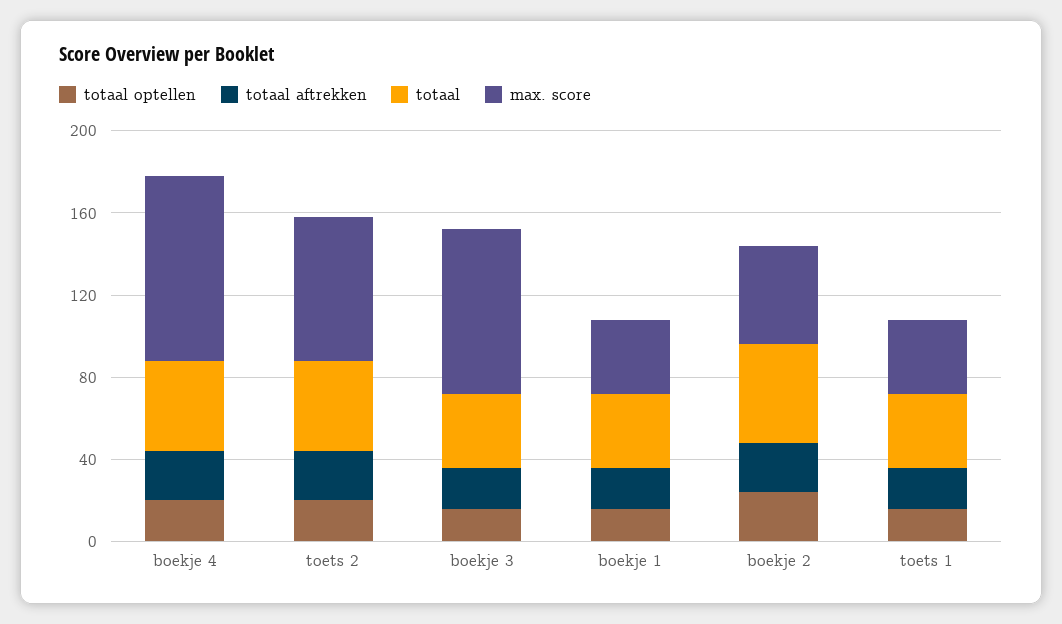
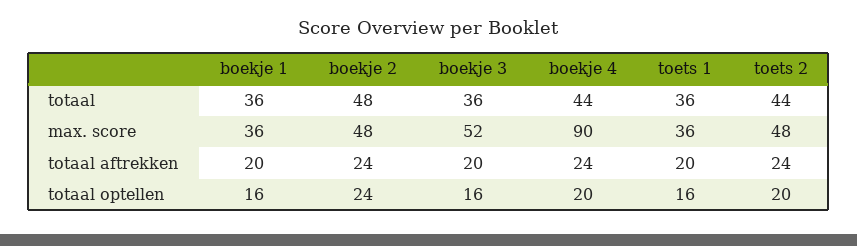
max. score, toets 2: 70 -> 48
max. score, boekje 3: 80 -> 52

